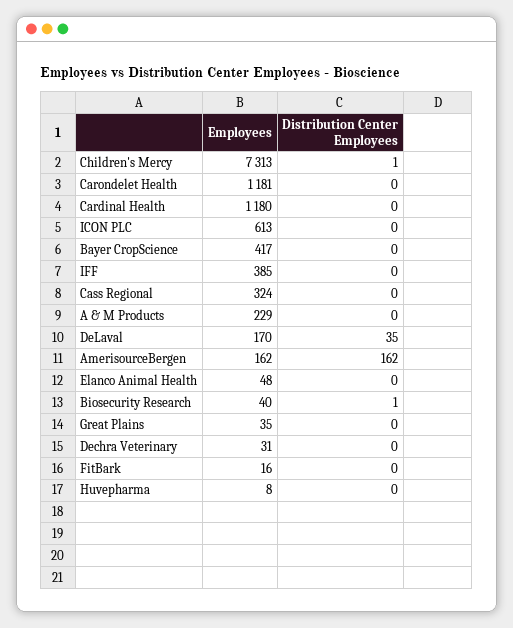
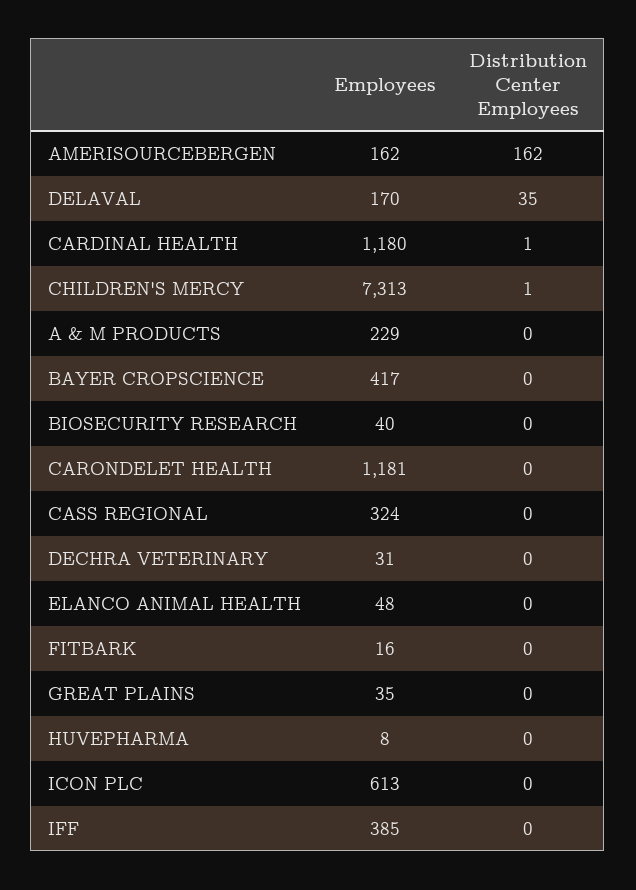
Distribution Center Employees, Cardinal Health: 0 -> 1
Distribution Center Employees, Biosecurity Research: 1 -> 0

